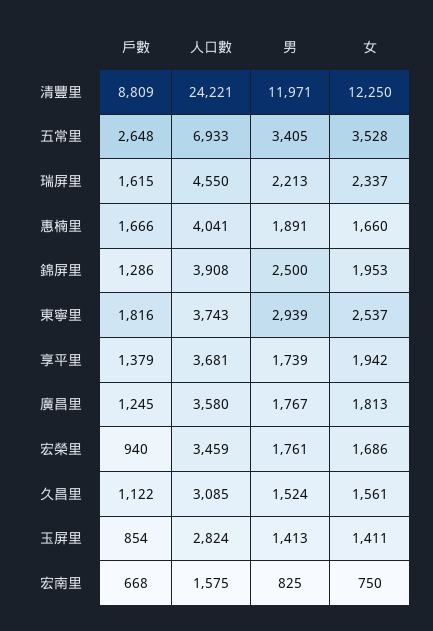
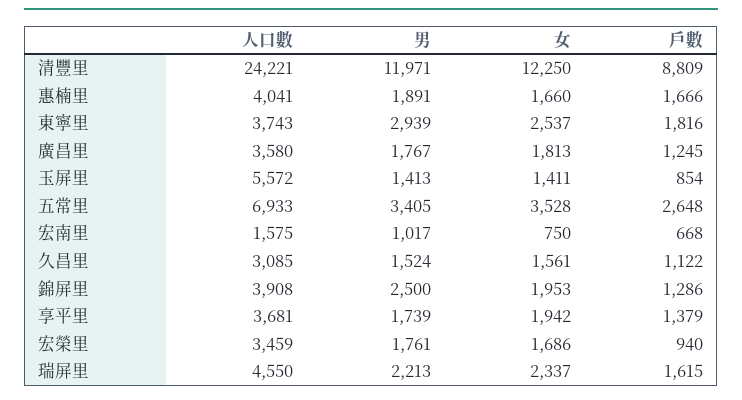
人口數, 玉屏里: 2824 -> 5572
男, 宏南里: 825 -> 1017

